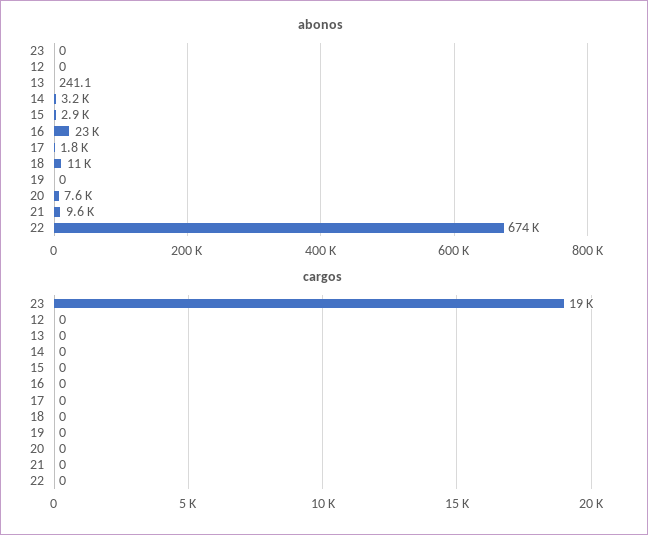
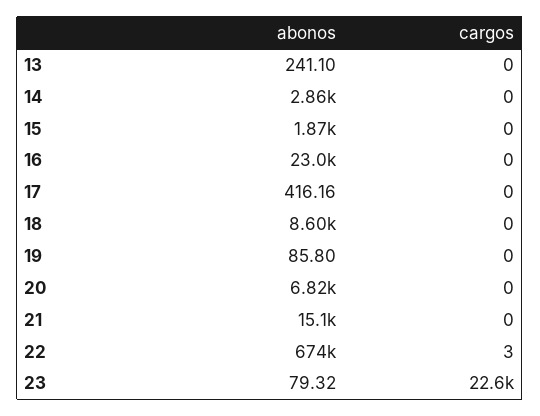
abonos, 23: 0 -> 79.32
abonos, 12: 0 -> none
abonos, 14: 3200 -> 2860
abonos, 15: 2900 -> 1870
abonos, 17: 1800 -> 416.16
abonos, 18: 11000 -> 8600
abonos, 19: 0 -> 85.8
abonos, 20: 7600 -> 6820
abonos, 21: 9600 -> 15100
cargos, 23: 19000 -> 22600
cargos, 12: 0 -> none
cargos, 22: 0 -> 3

